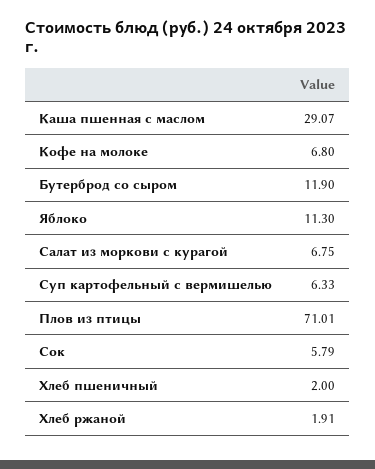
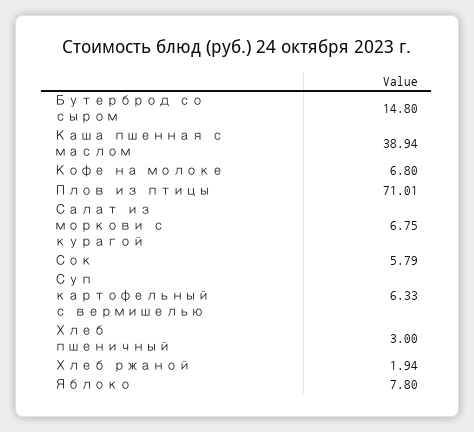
Каша пшенная с маслом: 29.07 -> 38.94
Бутерброд со сыром: 11.9 -> 14.8
Яблоко: 11.3 -> 7.8
Хлеб пшеничный: 2 -> 3
Хлеб ржаной: 1.91 -> 1.94

